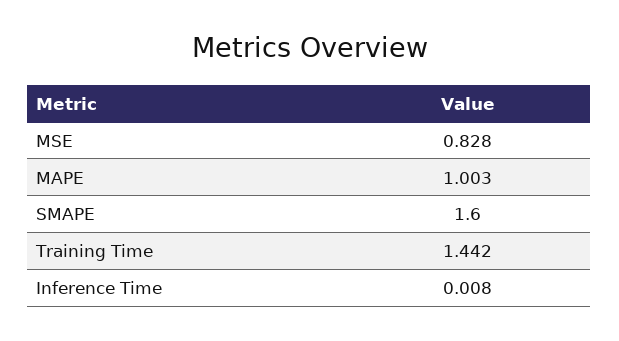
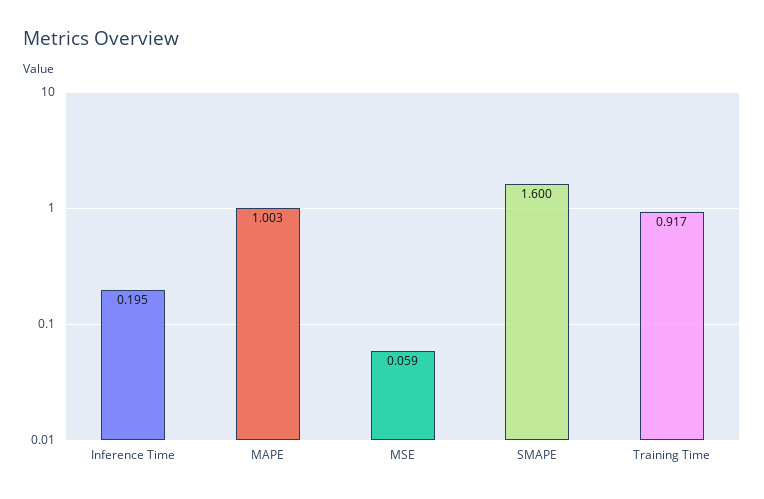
MSE: 0.828 -> 0.059
Training Time: 1.442 -> 0.917
Inference Time: 0.008 -> 0.195

